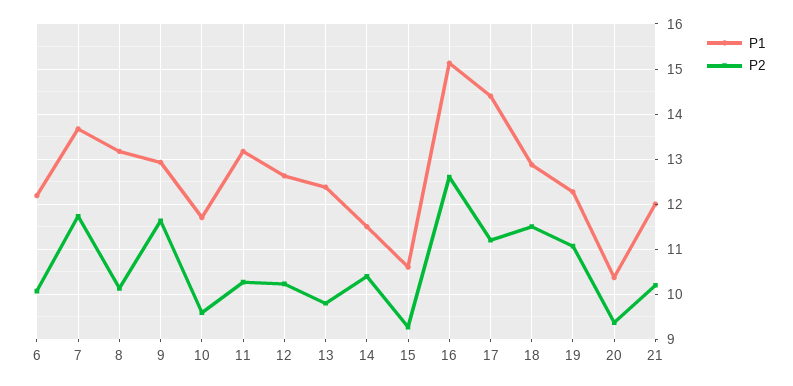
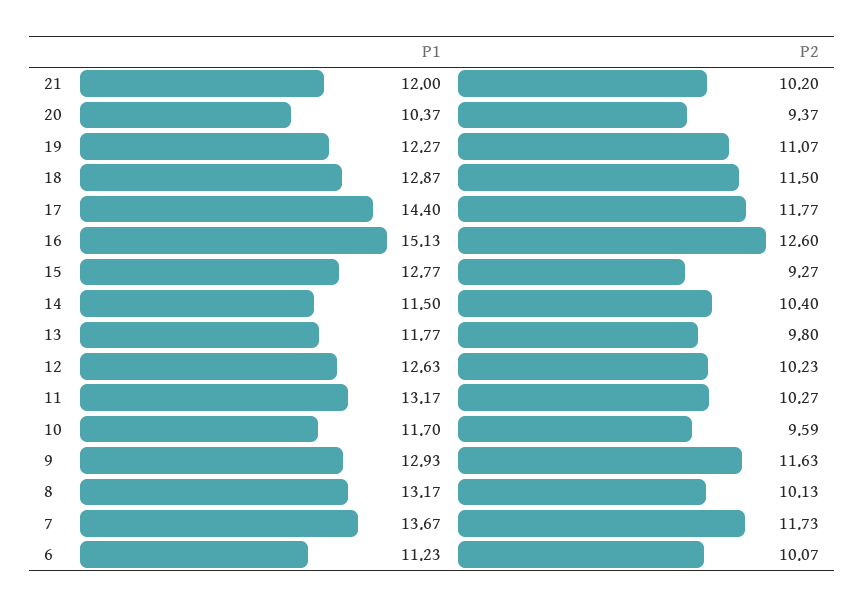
P1, 6: 12.2 -> 11.23
P1, 13: 12.4 -> 11.77
P1, 15: 10.6 -> 12.77
P2, 17: 11.2 -> 11.77

